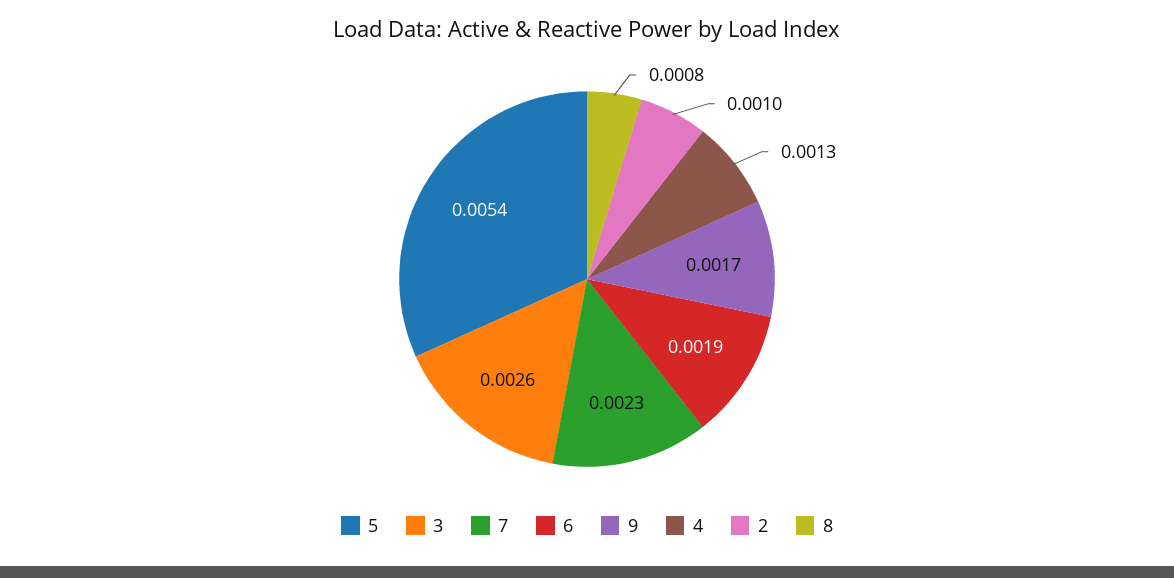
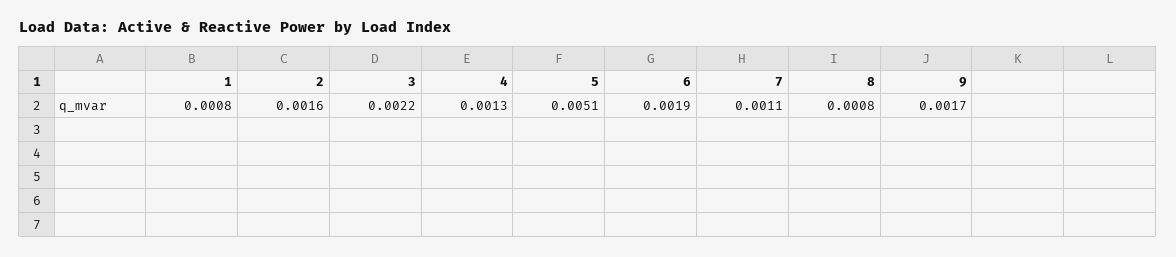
5: 0.0054 -> 0.0051
3: 0.0026 -> 0.0022
7: 0.0023 -> 0.0011
2: 0.001 -> 0.0016
1: none -> 0.0008

